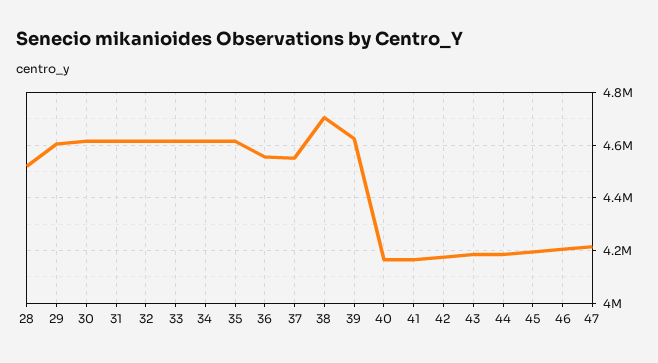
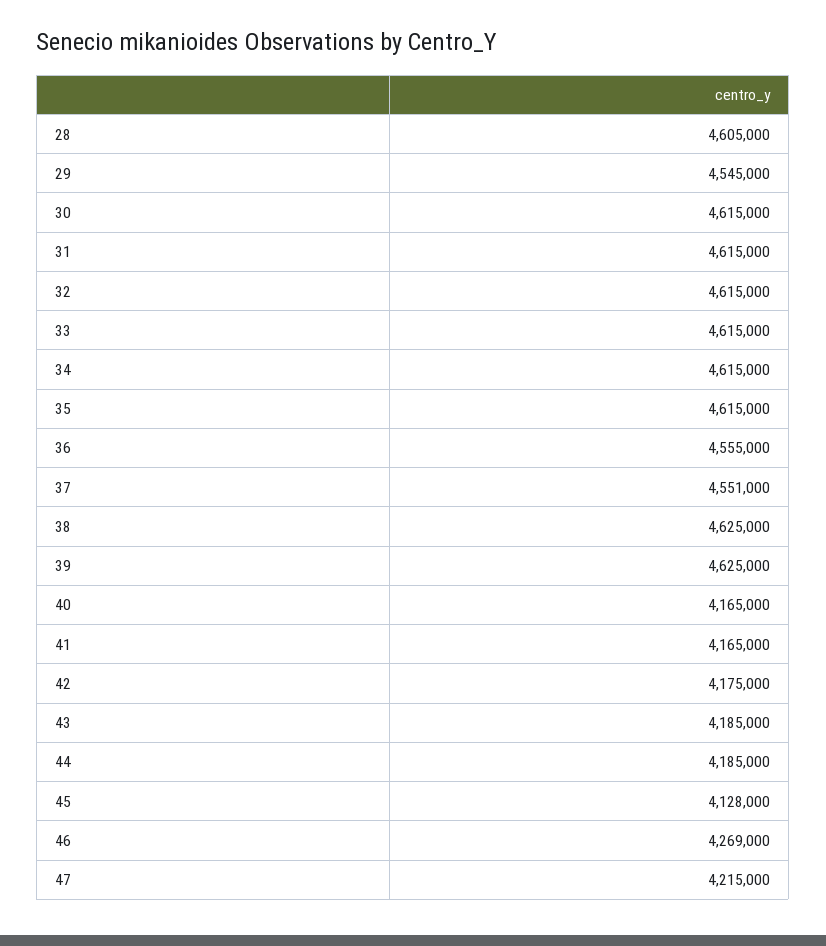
28: 4525000 -> 4605000
29: 4600000 -> 4545000
38: 4700000 -> 4625000
45: 4200000 -> 4128000
46: 4200000 -> 4269000

